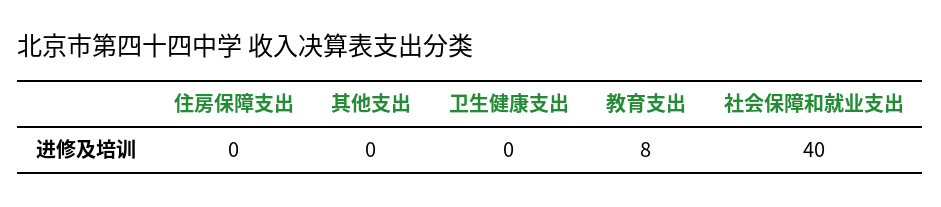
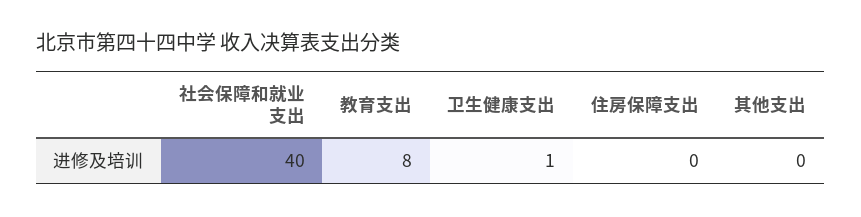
卫生健康支出: 0 -> 1

